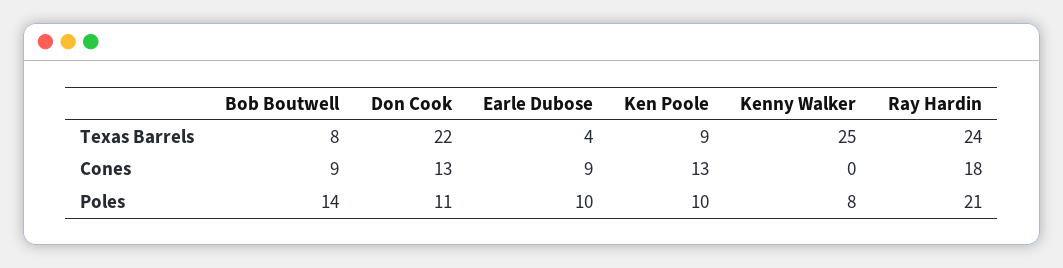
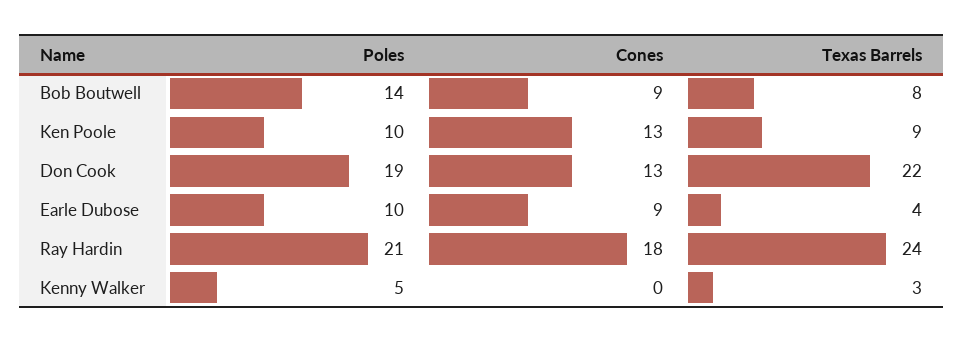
Kenny Walker, Texas Barrels: 25 -> 3
Don Cook, Poles: 11 -> 19
Kenny Walker, Poles: 8 -> 5

